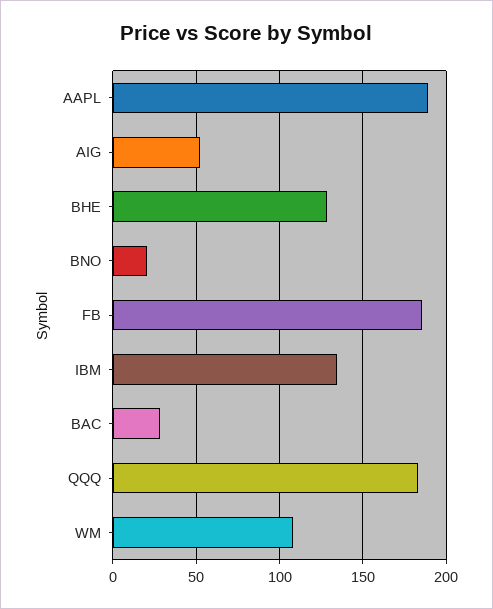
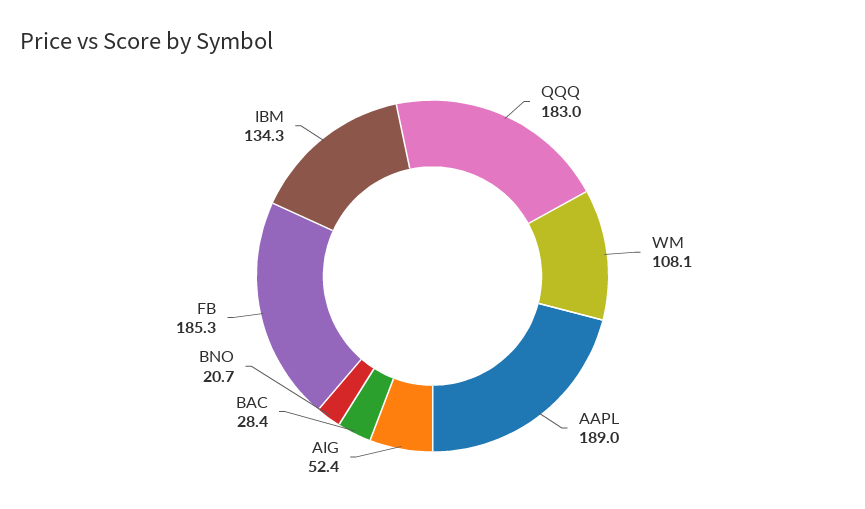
BHE: 130 -> none

